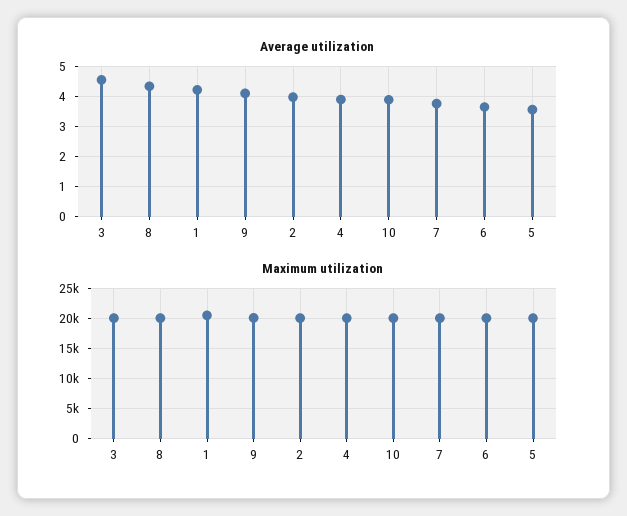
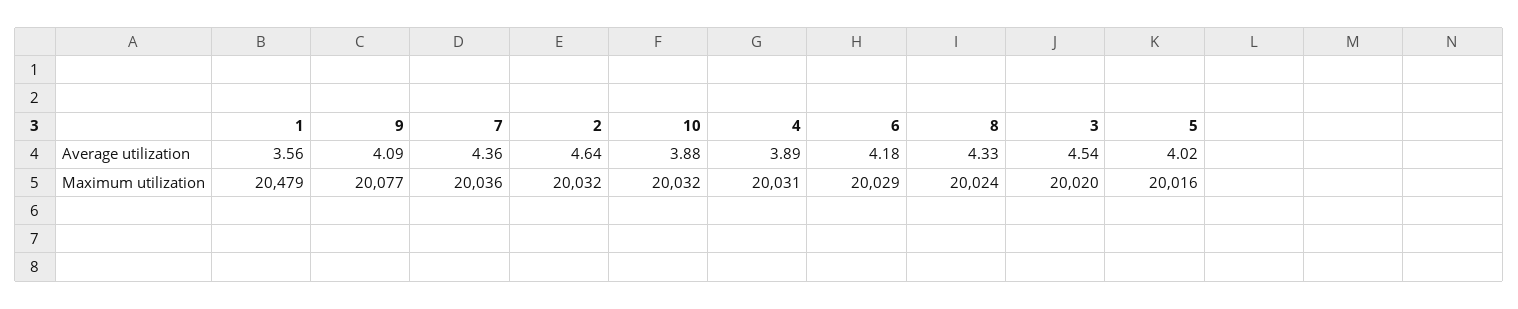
Average utilization, 1: 4.2 -> 3.56
Average utilization, 2: 4 -> 4.64
Average utilization, 7: 3.8 -> 4.36
Average utilization, 6: 3.6 -> 4.18
Average utilization, 5: 3.6 -> 4.02

